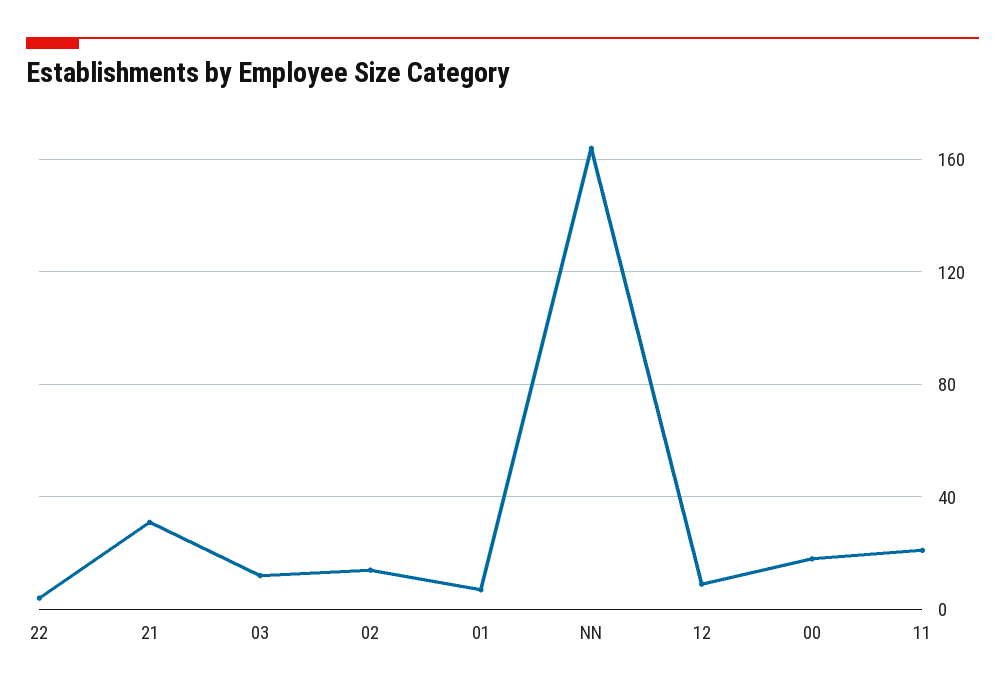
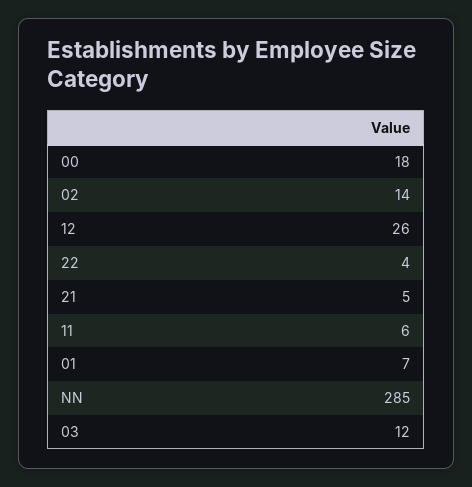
21: 30 -> 5
NN: 165 -> 285
12: 10 -> 26
11: 20 -> 6

